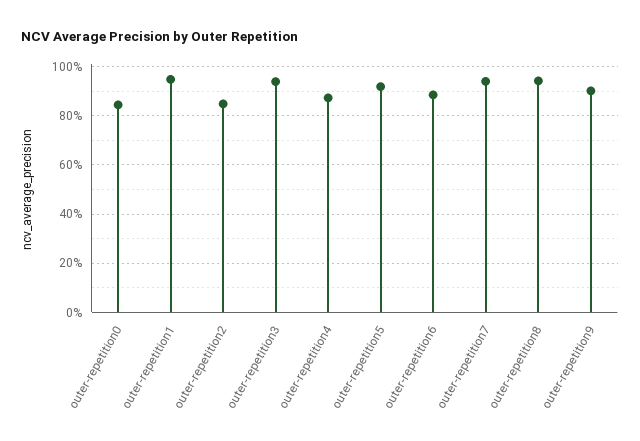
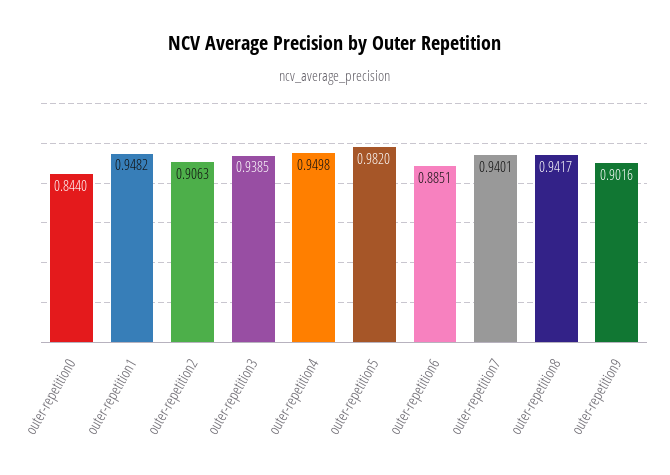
outer-repetition2: 0.85 -> 0.9063
outer-repetition4: 0.875 -> 0.9498
outer-repetition5: 0.925 -> 0.982

